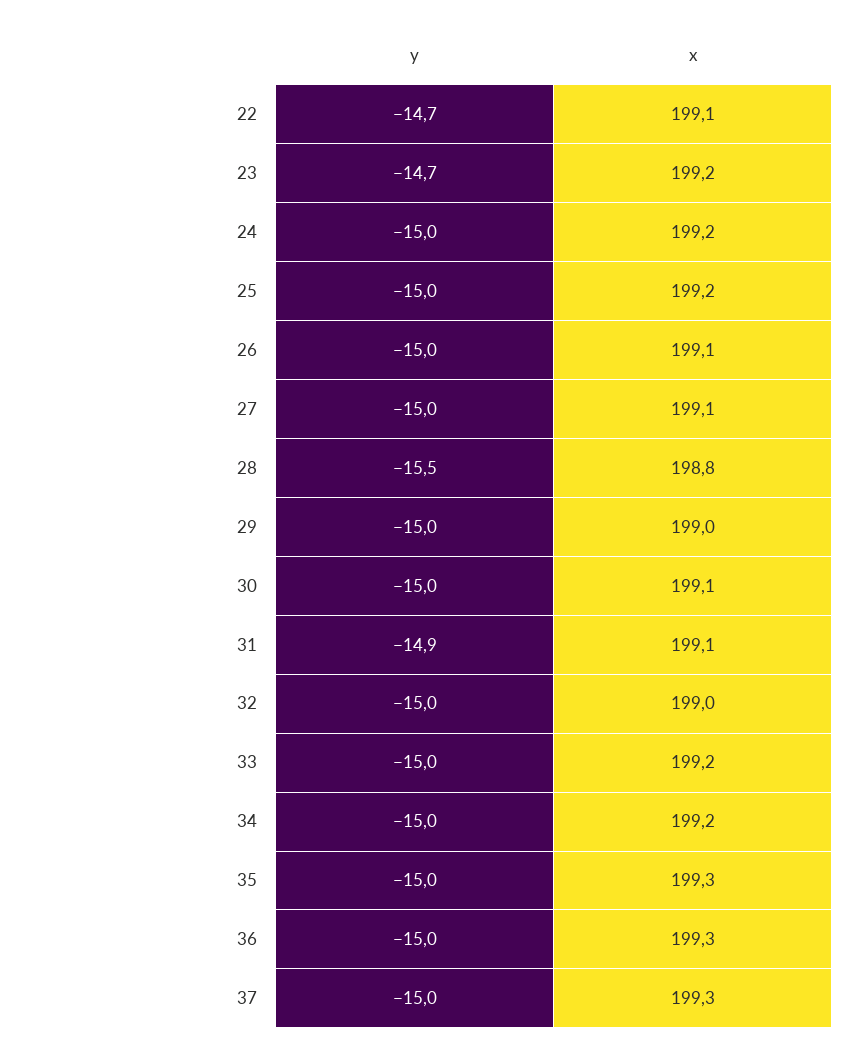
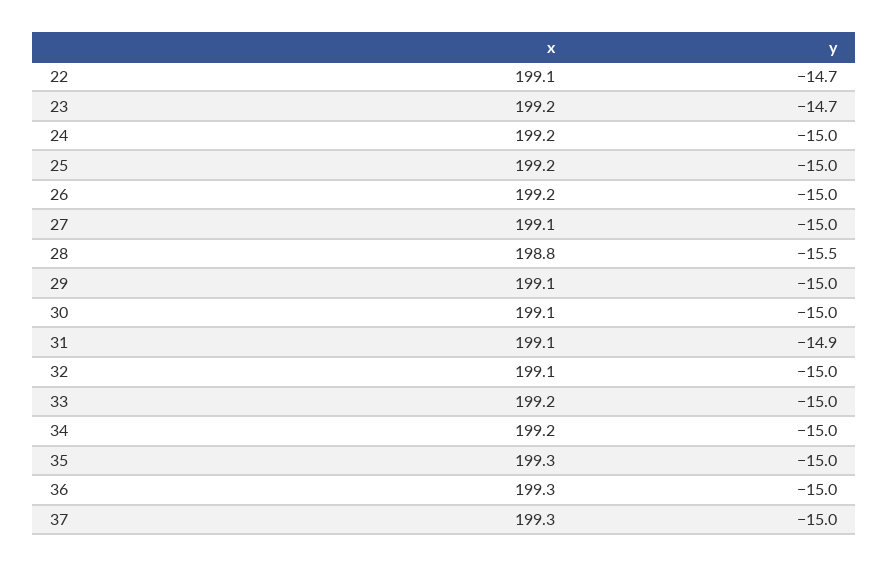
x, 26: 199.1 -> 199.2
x, 29: 199 -> 199.1
x, 32: 199 -> 199.1

